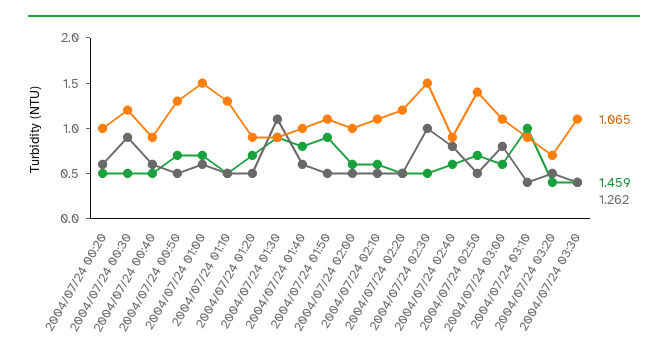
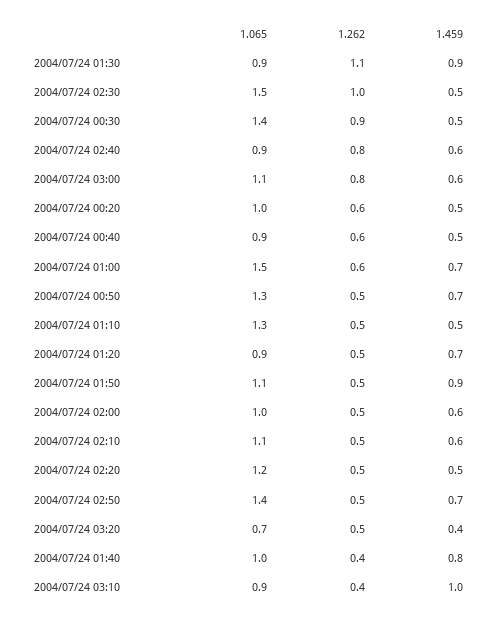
1.065, 2004/07/24 00:30: 1.2 -> 1.4
1.262, 2004/07/24 01:40: 0.6 -> 0.4
1.065, 2004/07/24 03:30: 1.1 -> none
1.459, 2004/07/24 03:30: 0.4 -> none
1.262, 2004/07/24 03:30: 0.4 -> none

